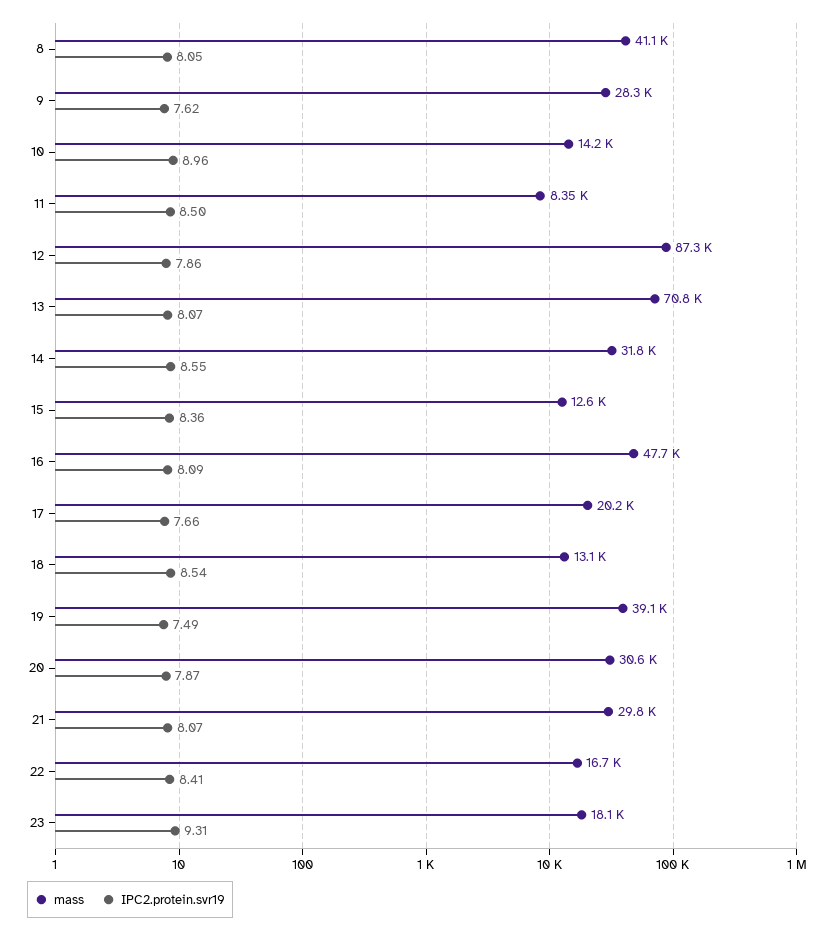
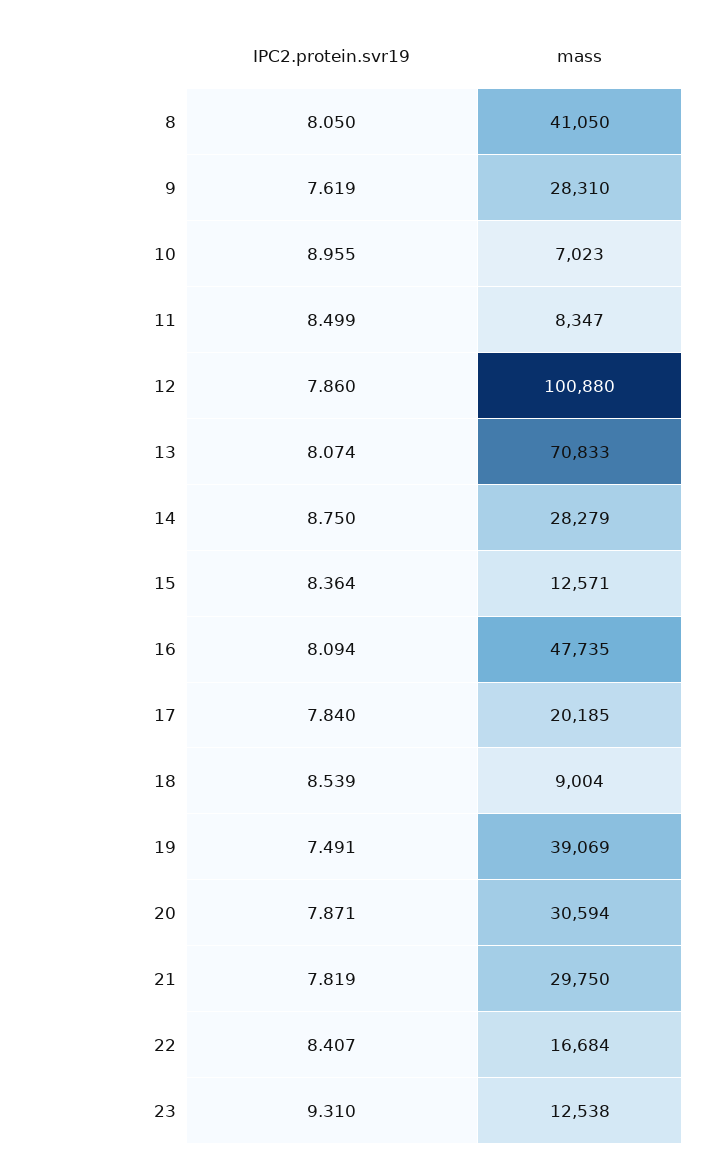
mass, 10: 14200 -> 7023
mass, 12: 87300 -> 100880
mass, 14: 31800 -> 28279
IPC2.protein.svr19, 14: 8.55 -> 8.75
IPC2.protein.svr19, 17: 7.66 -> 7.84
mass, 18: 13100 -> 9004
IPC2.protein.svr19, 21: 8.07 -> 7.819
mass, 23: 18100 -> 12538

